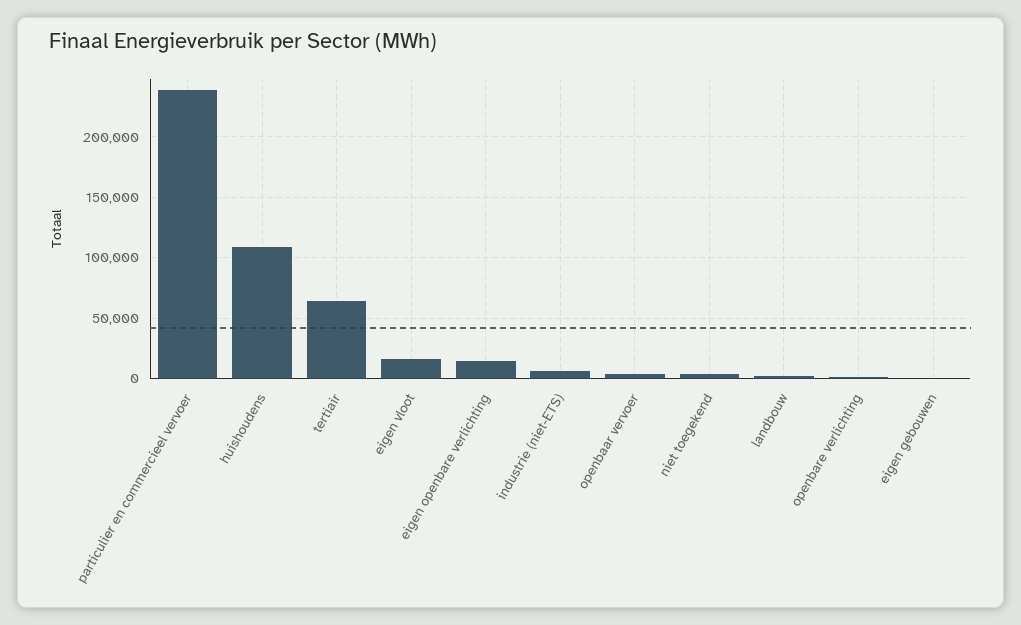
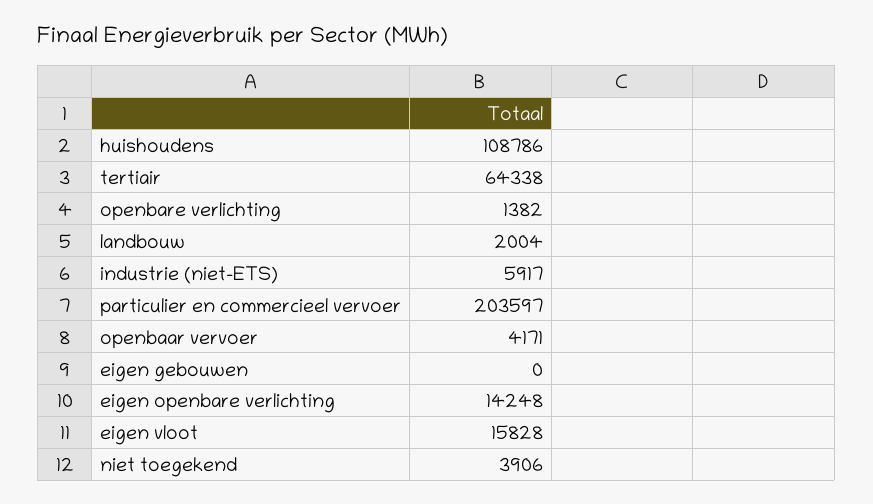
particulier en commercieel vervoer: 240000 -> 203597

